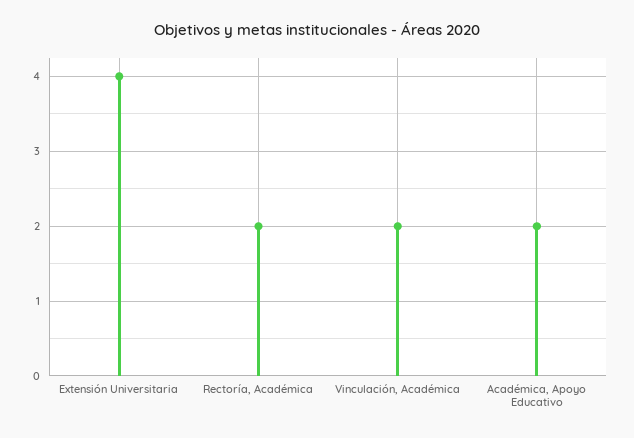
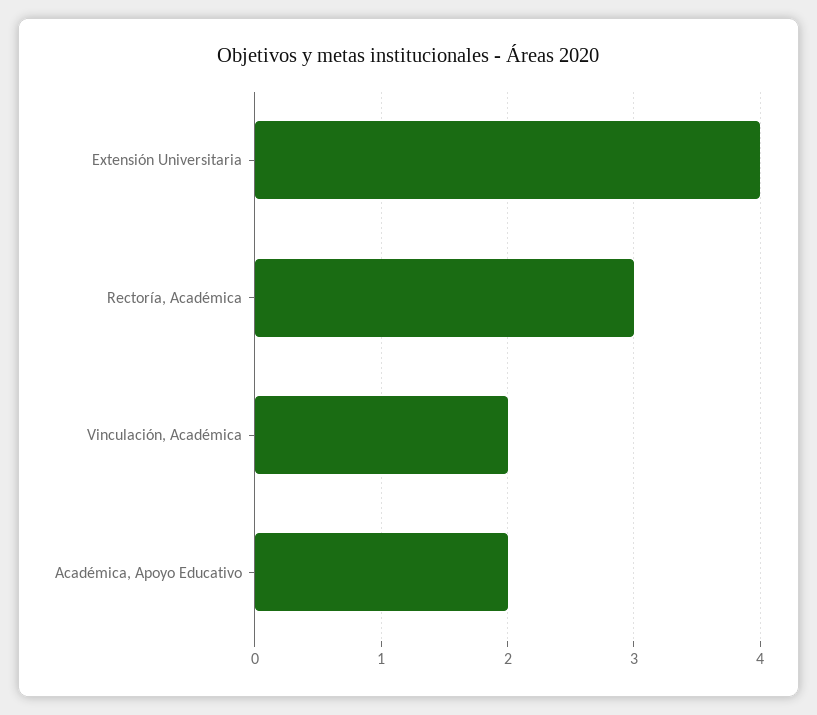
Rectoría, Académica: 2 -> 3

